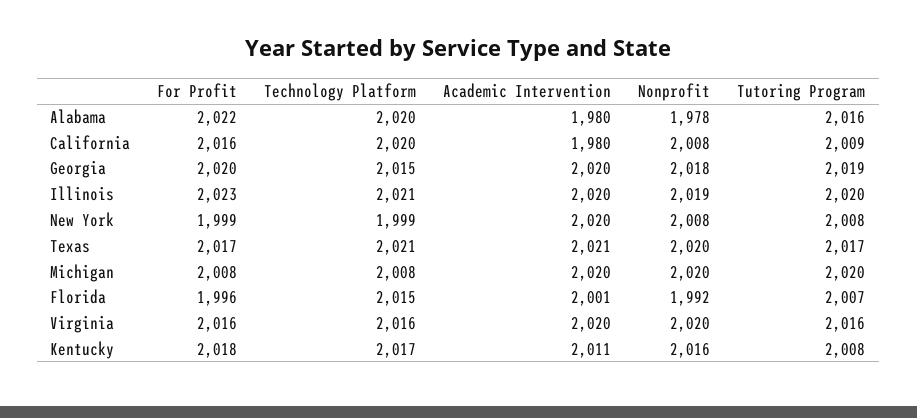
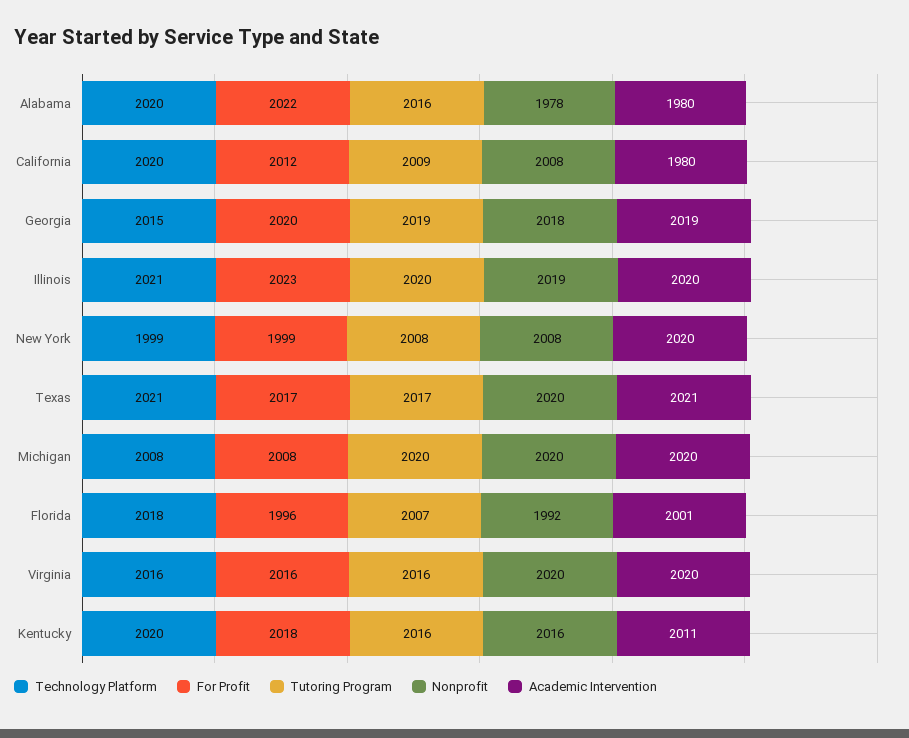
For Profit, California: 2016 -> 2012
Academic Intervention, Georgia: 2020 -> 2019
Technology Platform, Florida: 2015 -> 2018
Technology Platform, Kentucky: 2017 -> 2020
Tutoring Program, Kentucky: 2008 -> 2016

